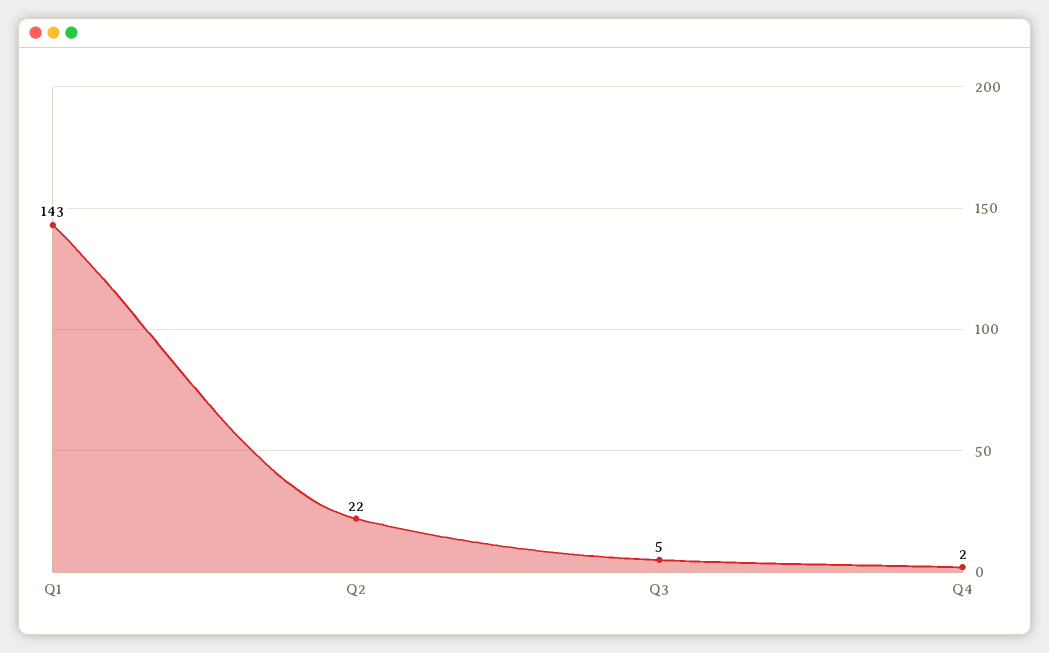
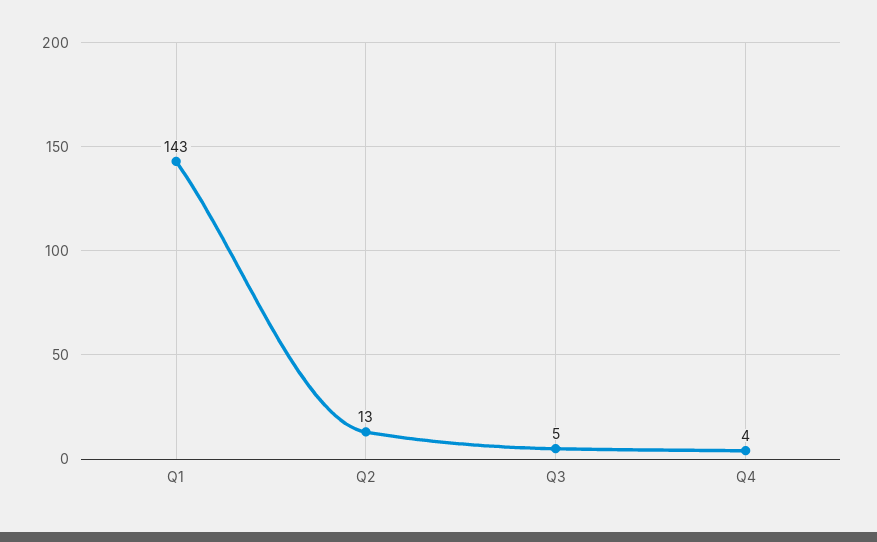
Q2: 22 -> 13
Q4: 2 -> 4

